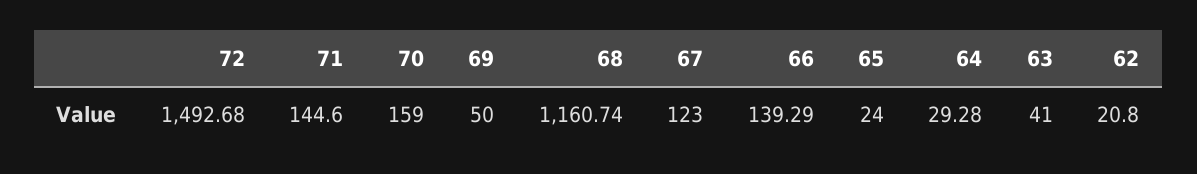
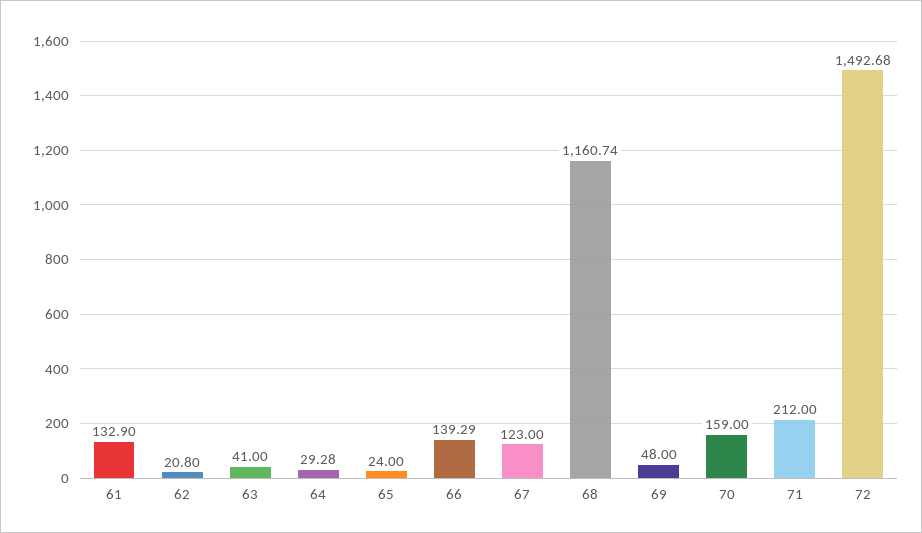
71: 144.6 -> 212
69: 50 -> 48
61: none -> 132.9

